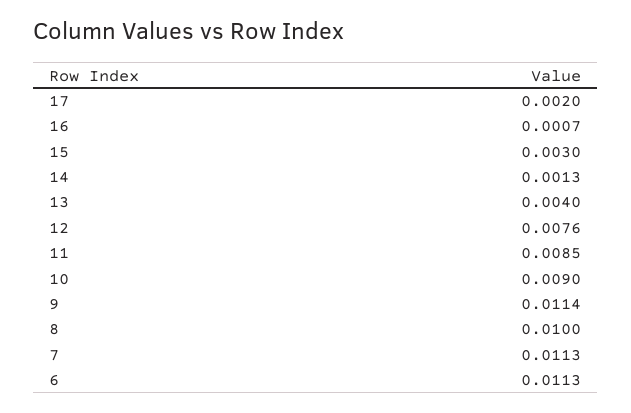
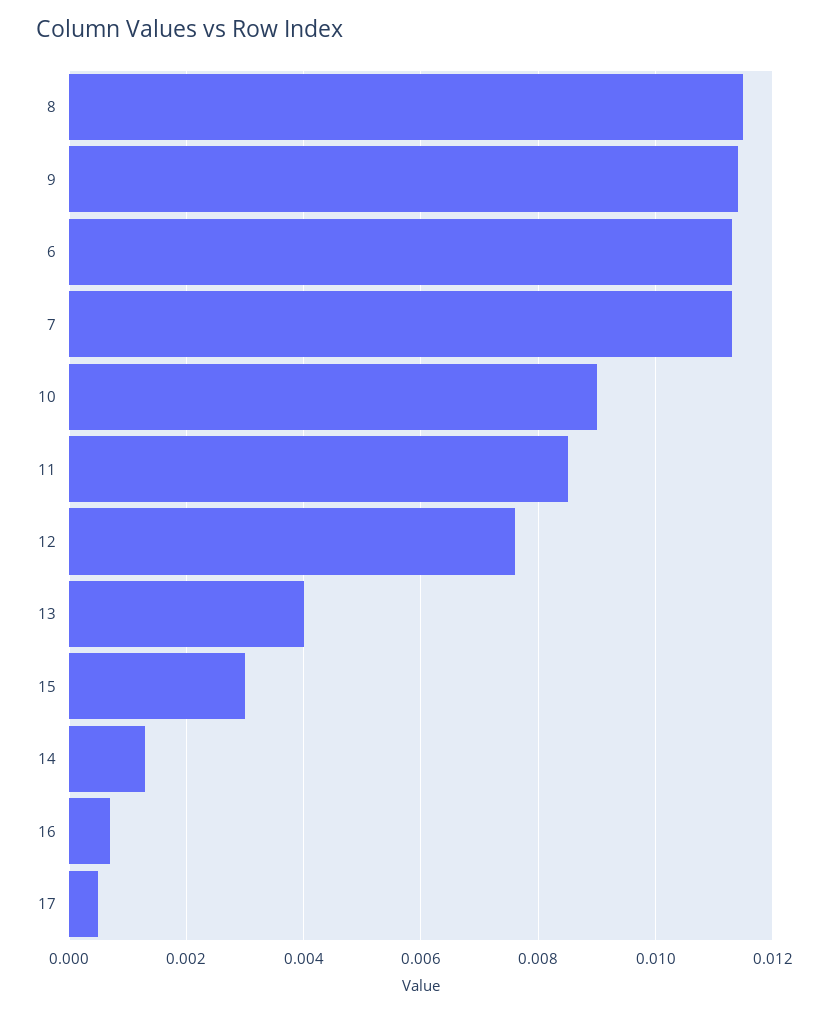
17: 0.002 -> 0.0005
8: 0.01 -> 0.0115

